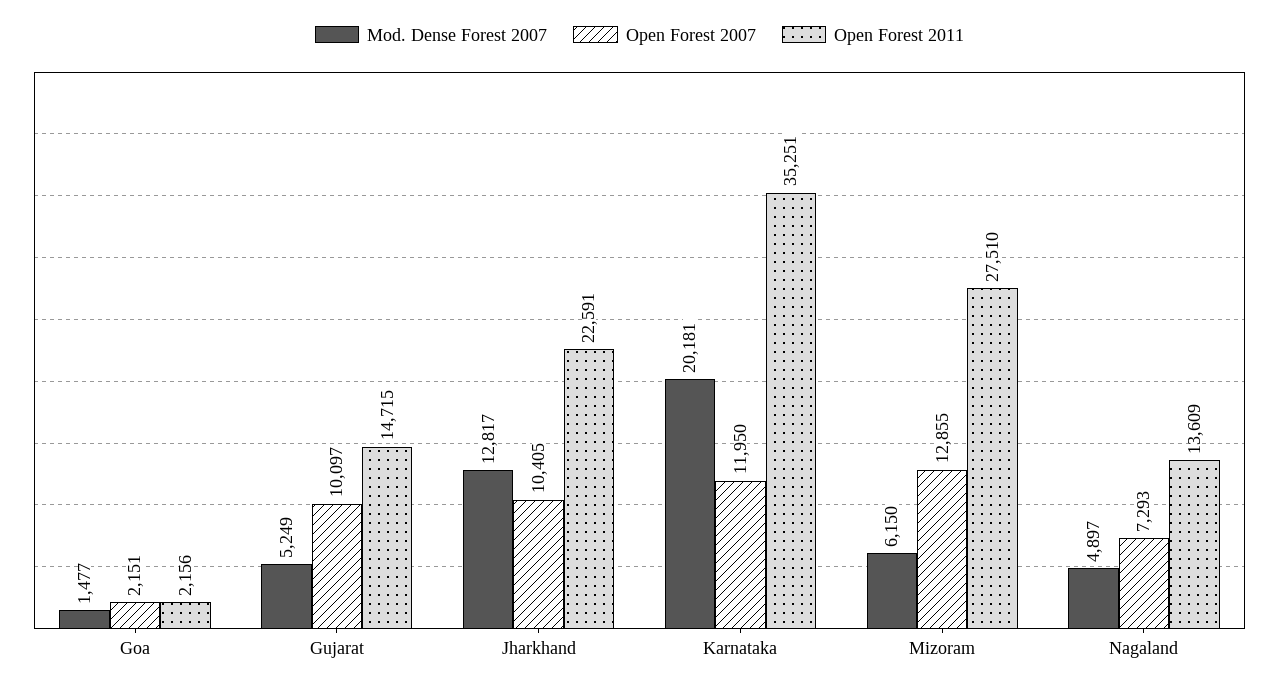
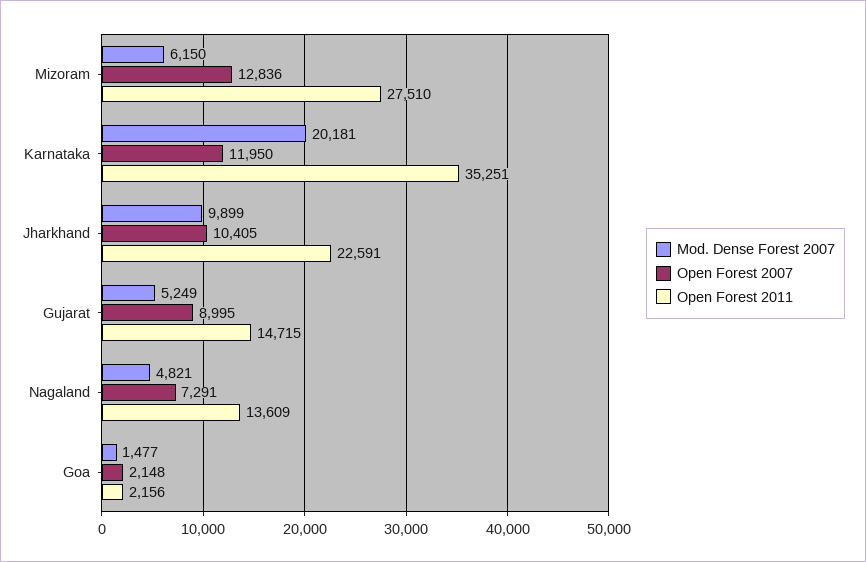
Open Forest 2007, Goa: 2151 -> 2148
Open Forest 2007, Gujarat: 10097 -> 8995
Mod. Dense Forest 2007, Jharkhand: 12817 -> 9899
Open Forest 2007, Mizoram: 12855 -> 12836
Mod. Dense Forest 2007, Nagaland: 4897 -> 4821
Open Forest 2007, Nagaland: 7293 -> 7291

